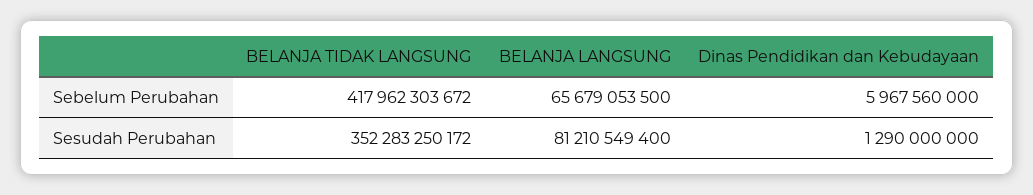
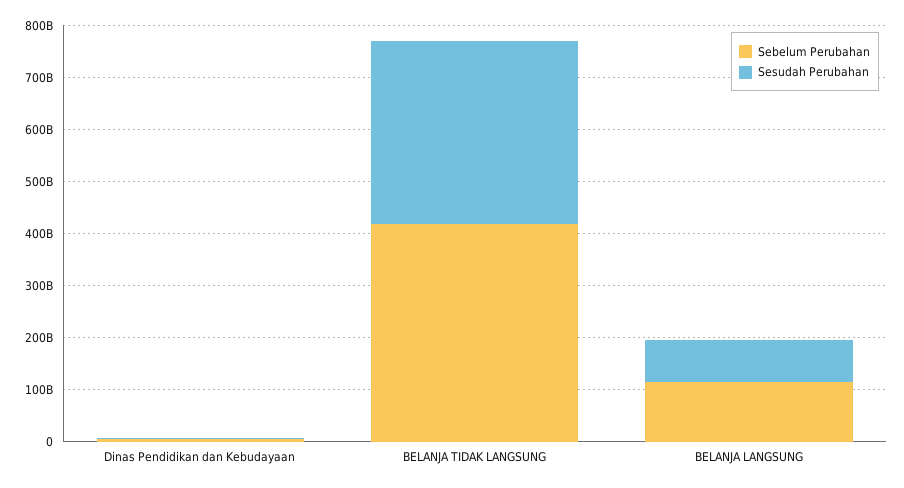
Sebelum Perubahan, BELANJA LANGSUNG: 65679053500 -> 120000000000

